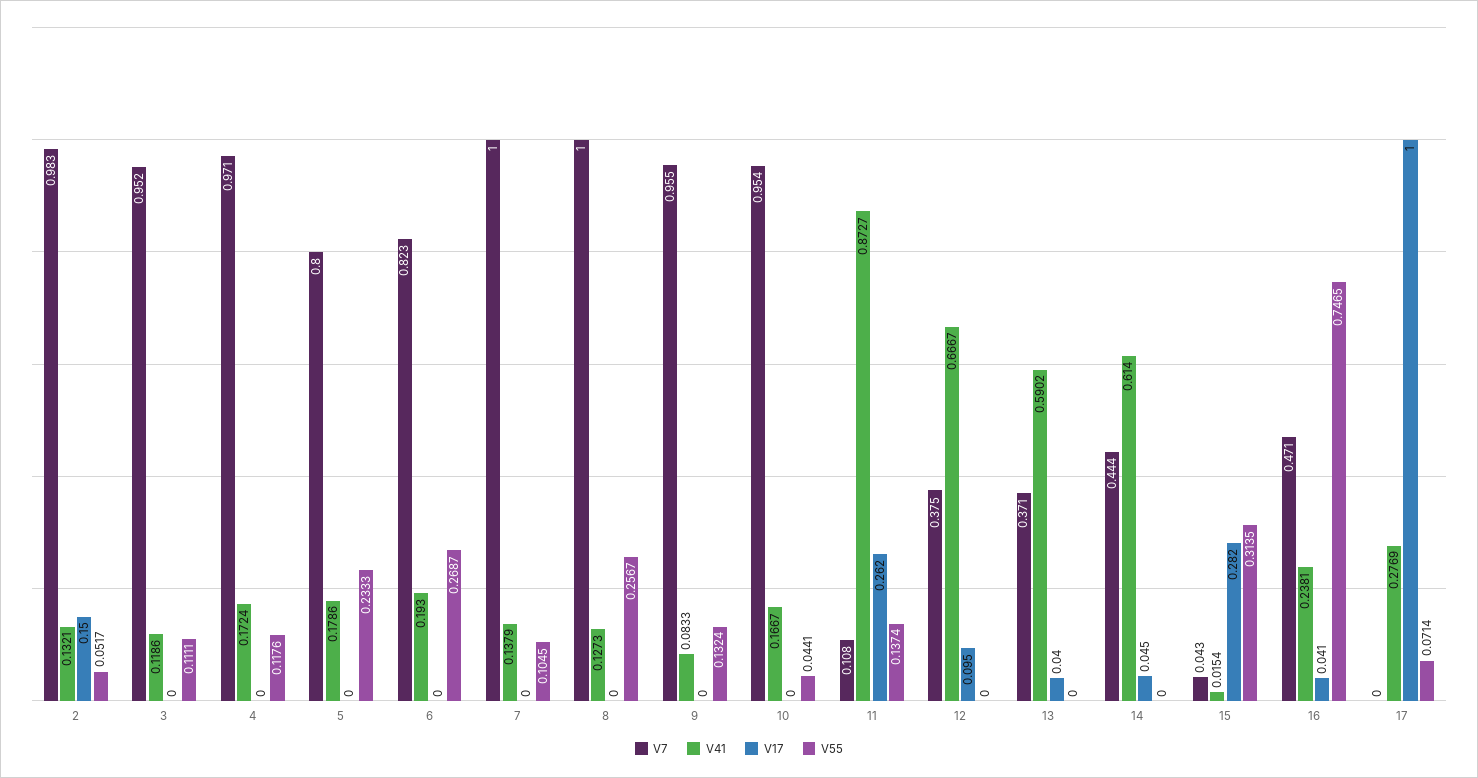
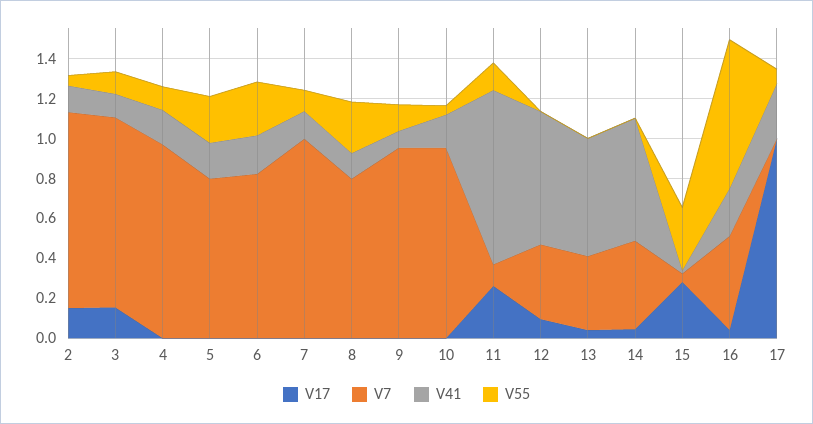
V17, 3: 0 -> 0.15
V7, 8: 1 -> 0.8

